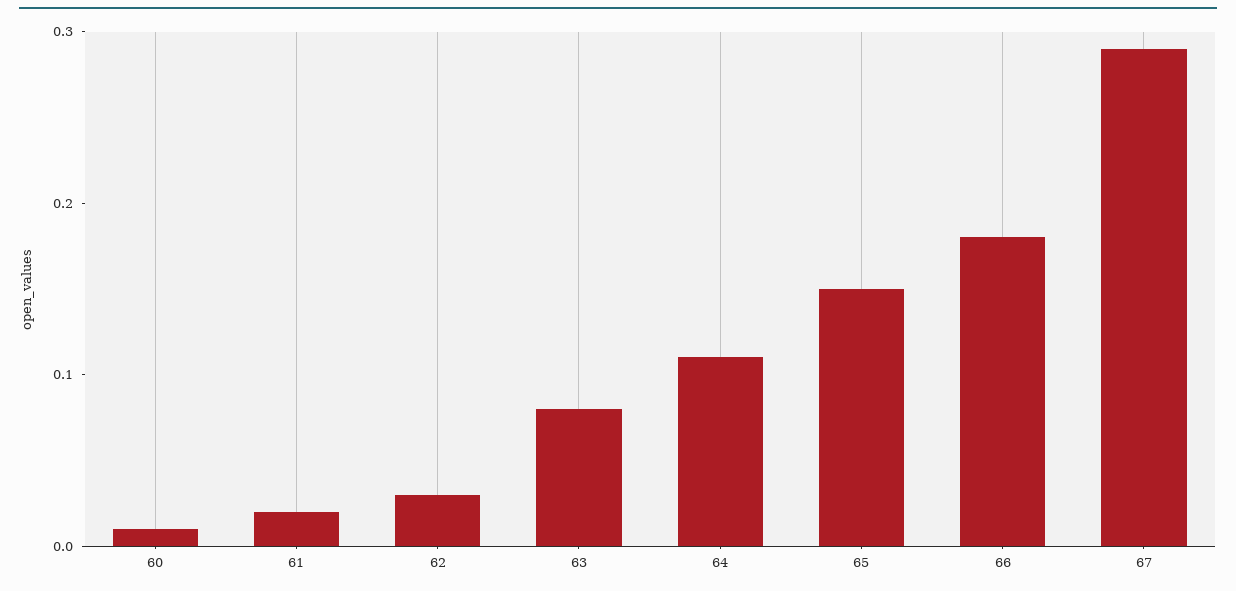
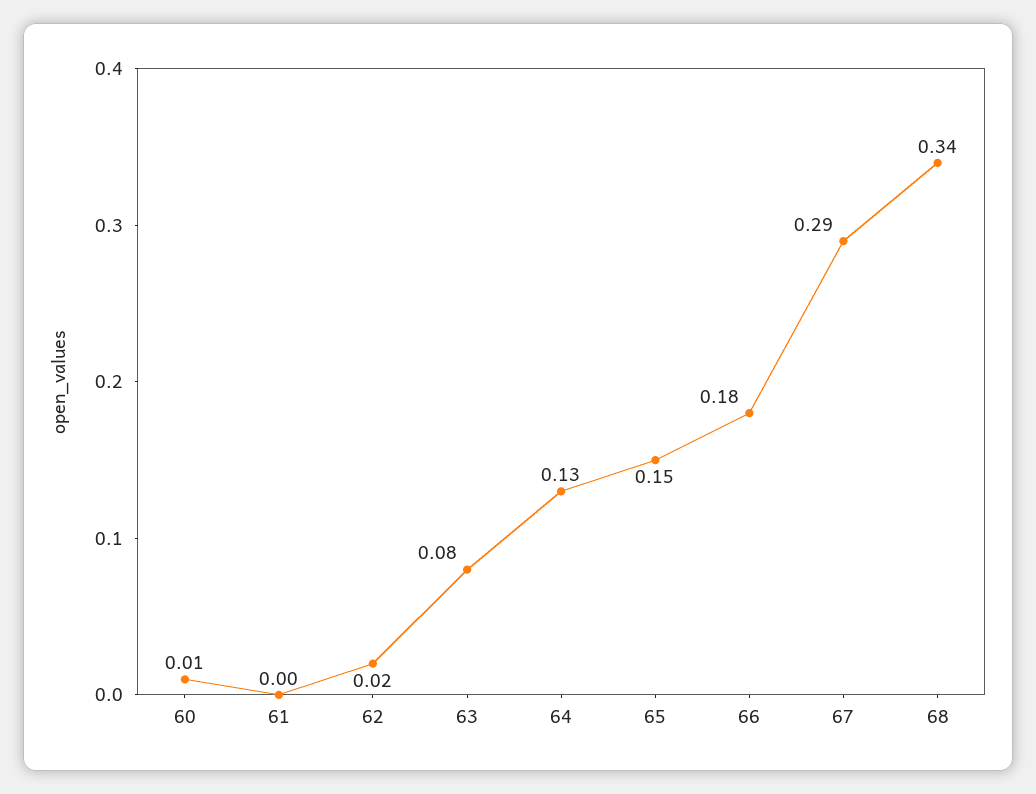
61: 0.02 -> 0
62: 0.03 -> 0.02
64: 0.11 -> 0.13
68: none -> 0.34

